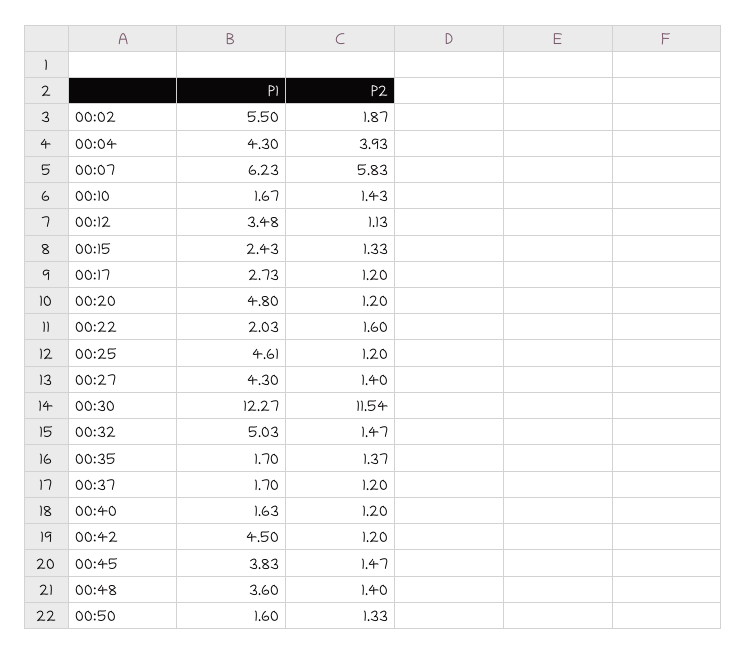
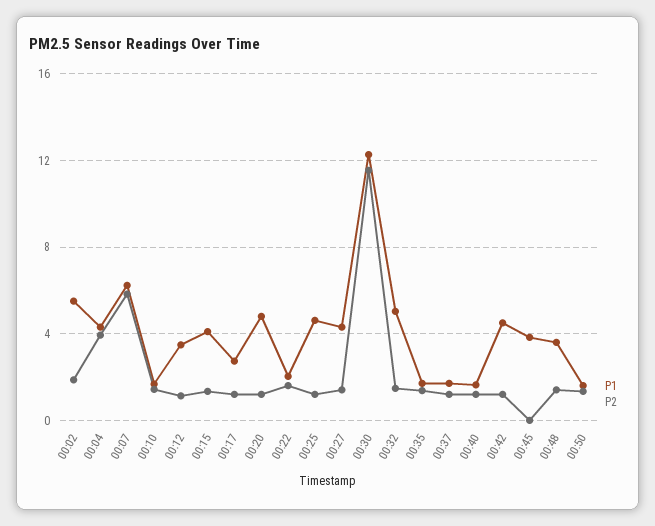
P1, 00:15: 2.43 -> 4
P2, 00:45: 1.47 -> 0

